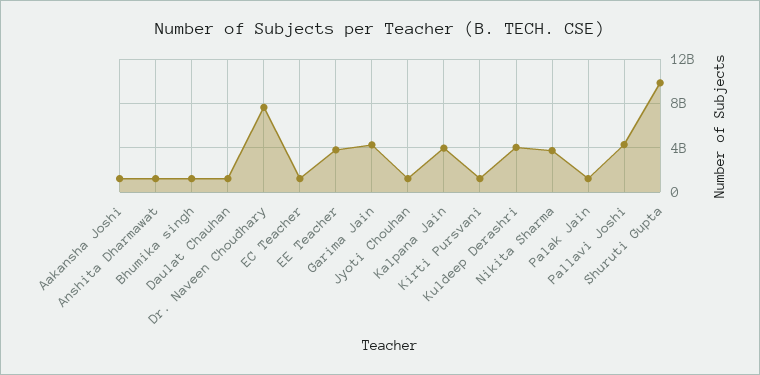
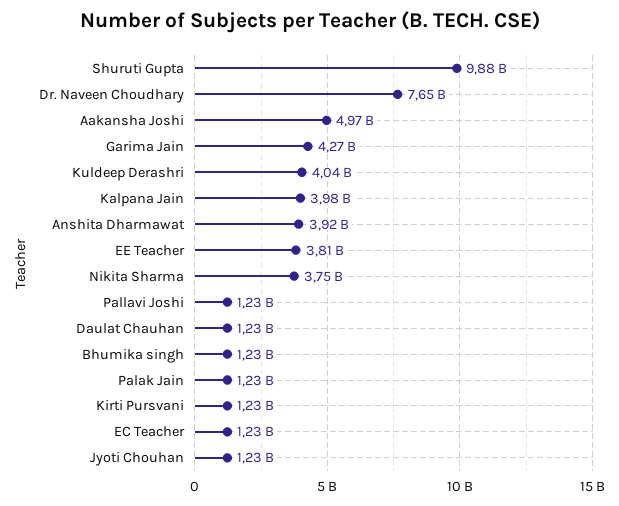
Aakansha Joshi: 1000000000 -> 4970000000
Anshita Dharmawat: 1000000000 -> 3920000000
Pallavi Joshi: 4000000000 -> 1230000000

